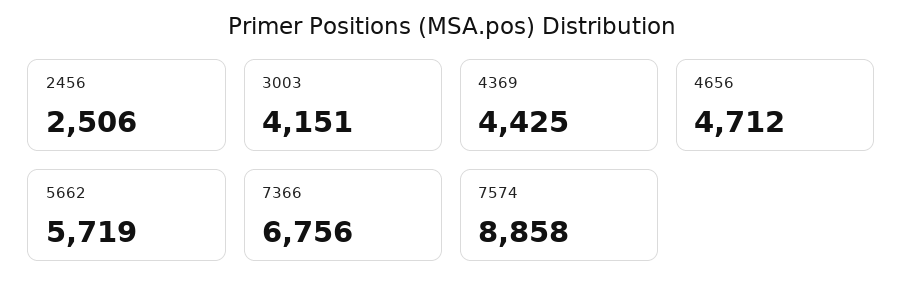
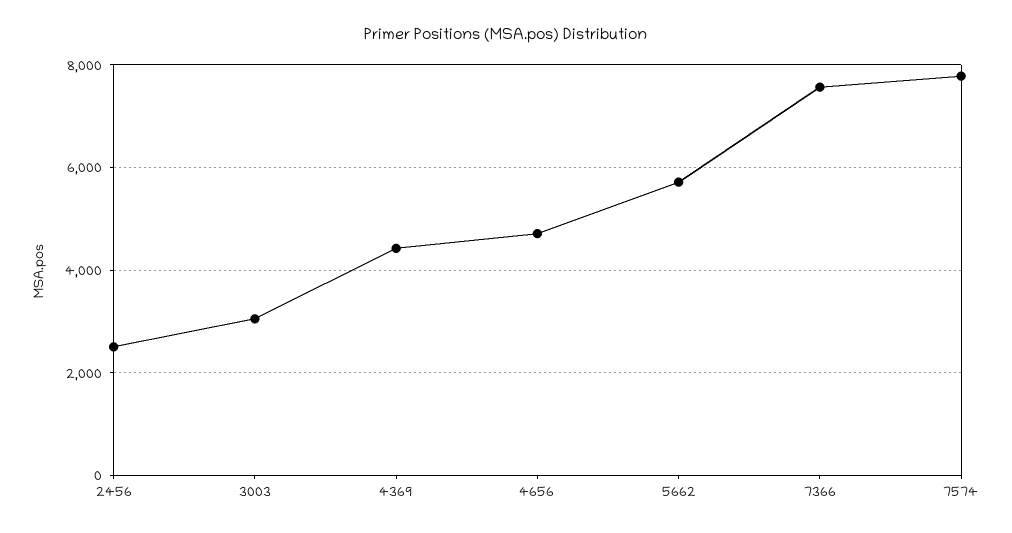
3003: 4151 -> 3000
7366: 6756 -> 7600
7574: 8858 -> 7800

